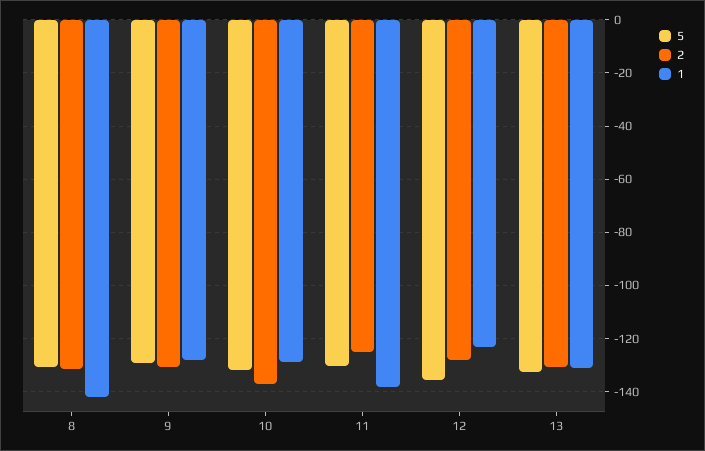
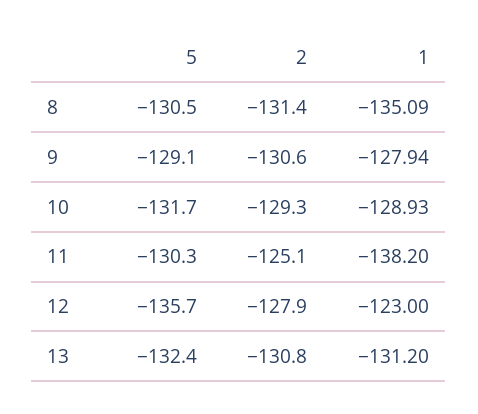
1, 8: -142.5 -> -135.09
2, 10: -137.5 -> -129.3

